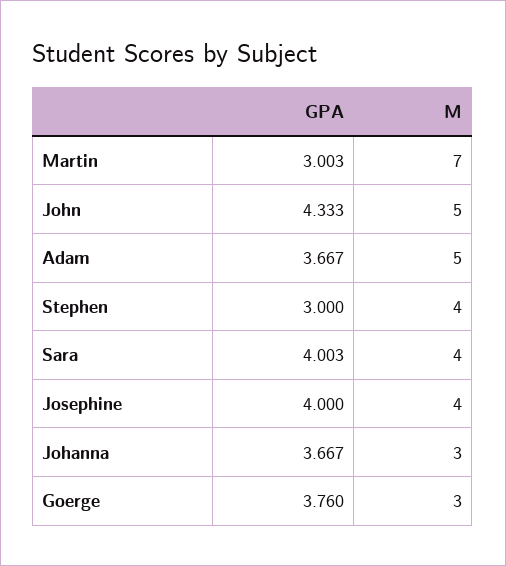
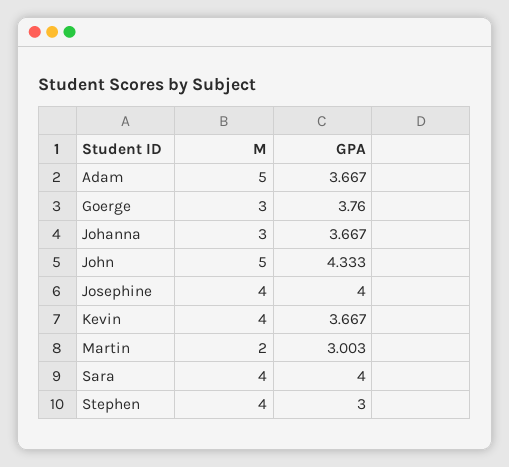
M, Martin: 7 -> 2
GPA, Sara: 4.003 -> 4
M, Kevin: none -> 4
GPA, Kevin: none -> 3.667

